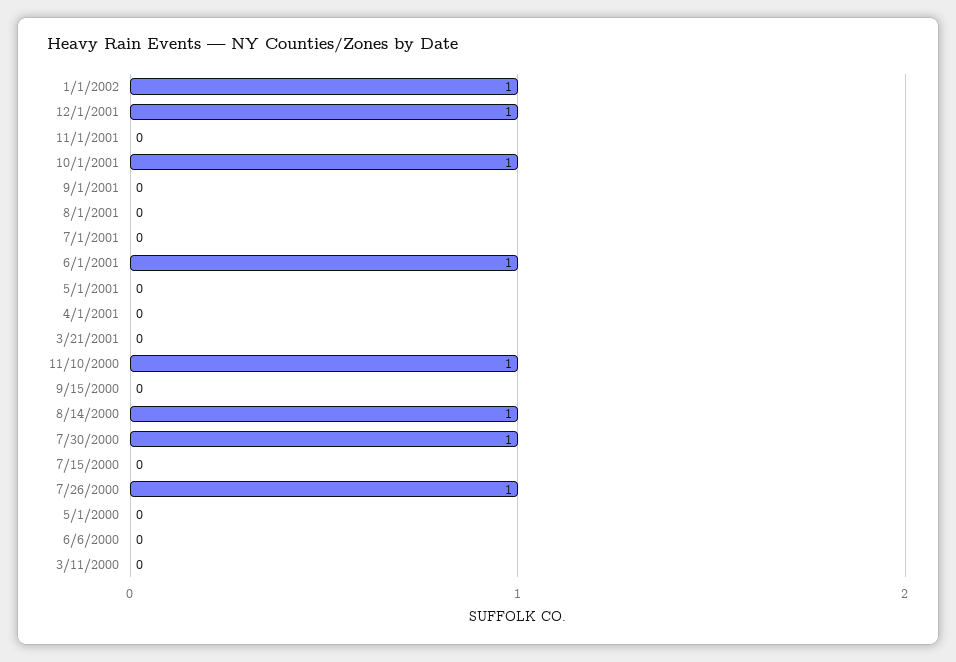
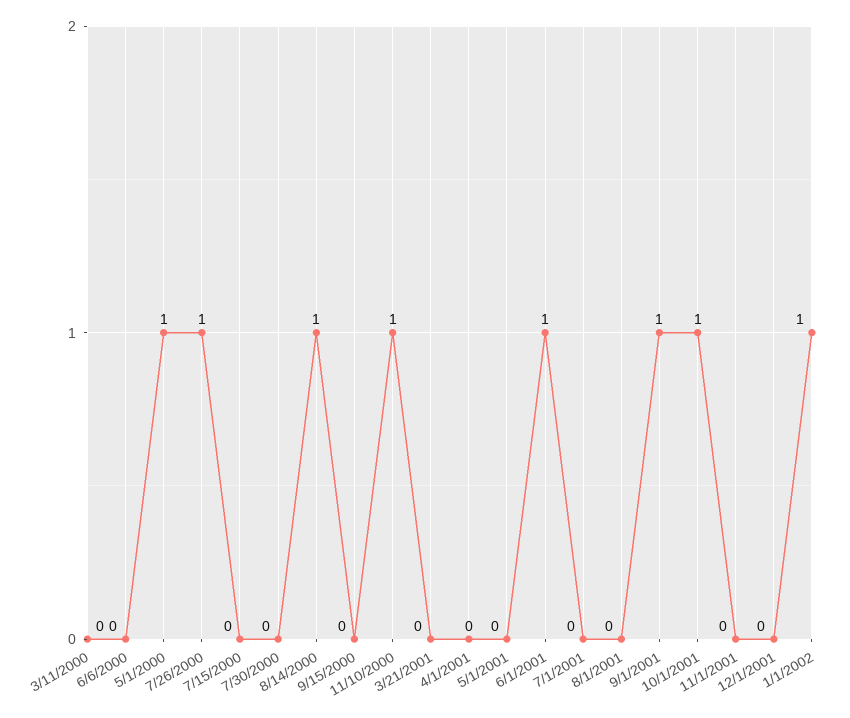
12/1/2001: 1 -> 0
9/1/2001: 0 -> 1
7/30/2000: 1 -> 0
5/1/2000: 0 -> 1

